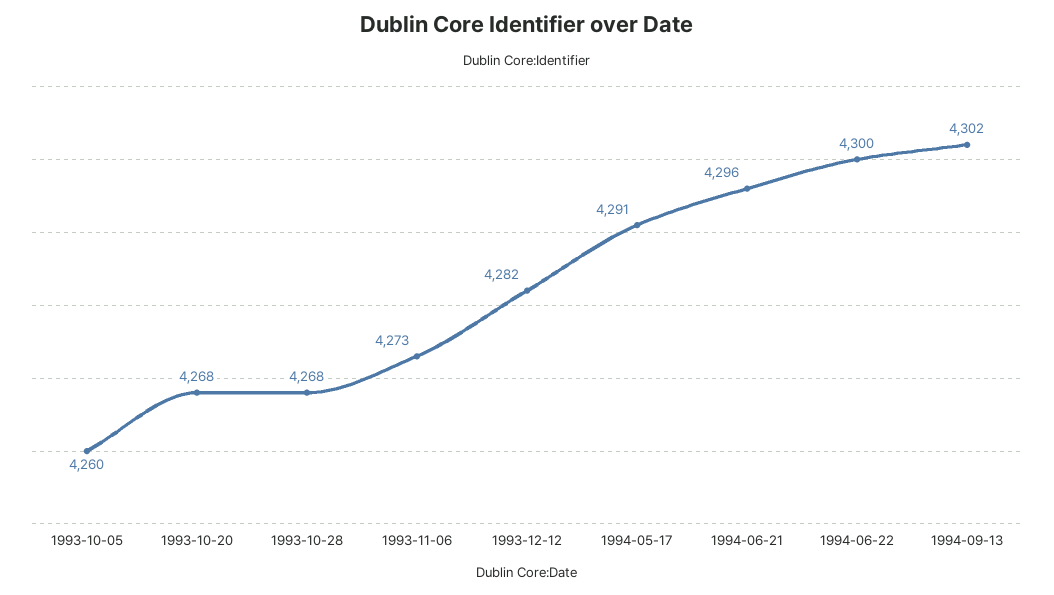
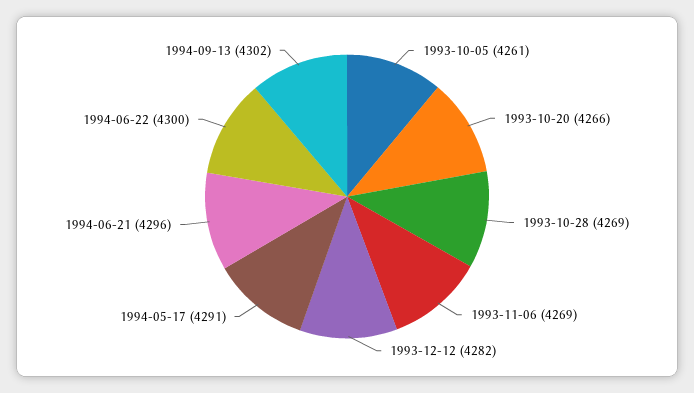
1993-10-05: 4260 -> 4261
1993-10-20: 4268 -> 4266
1993-10-28: 4268 -> 4269
1993-11-06: 4273 -> 4269

